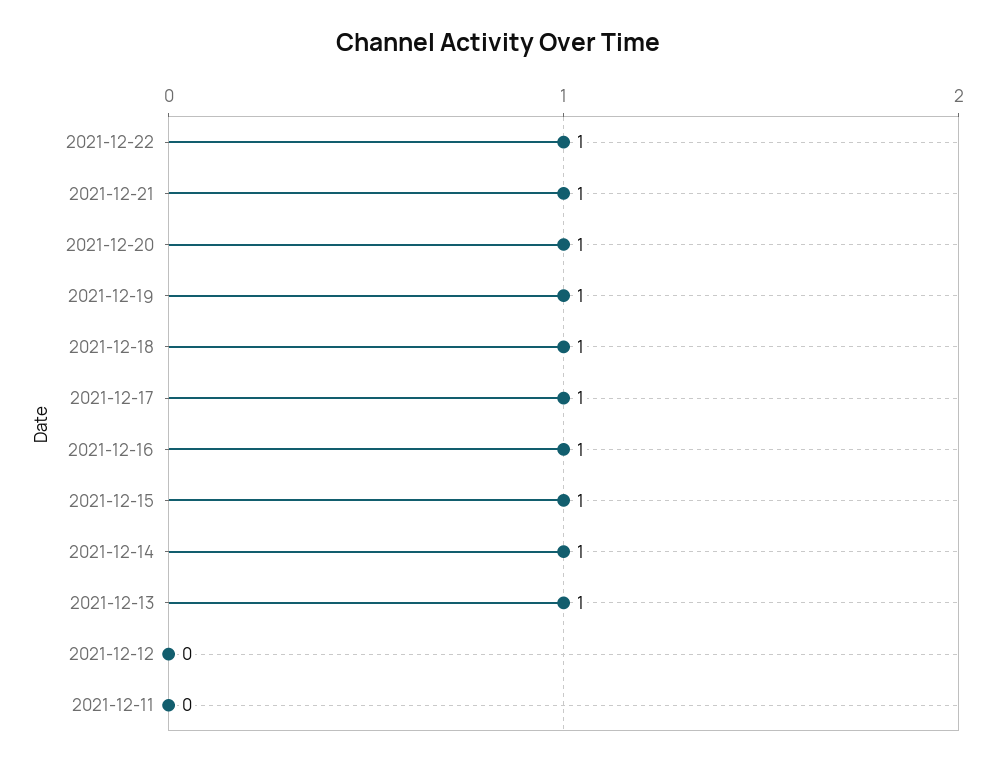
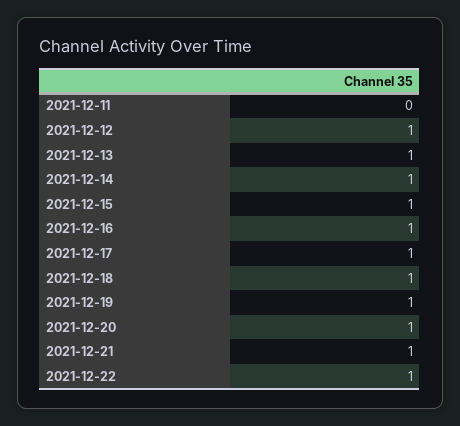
2021-12-12: 0 -> 1

